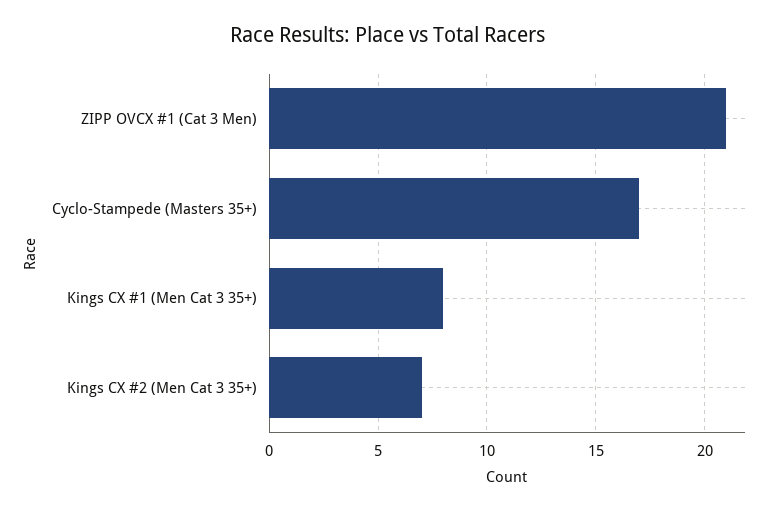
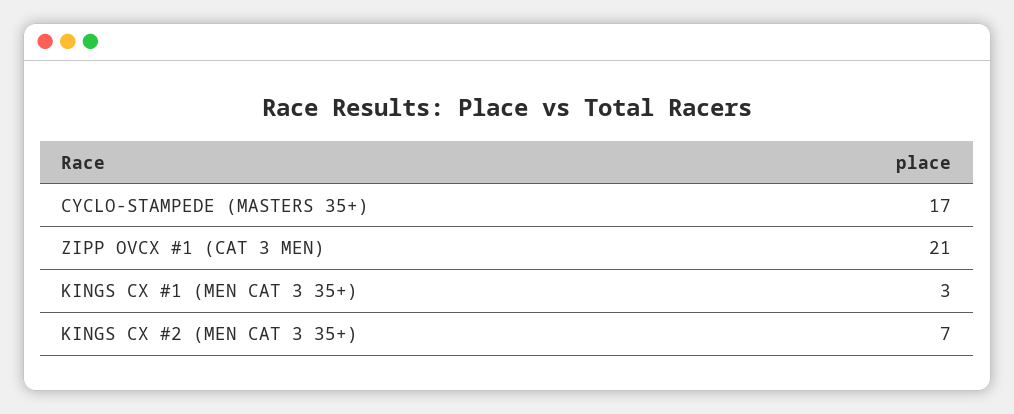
Kings CX #1 (Men Cat 3 35+): 8 -> 3

